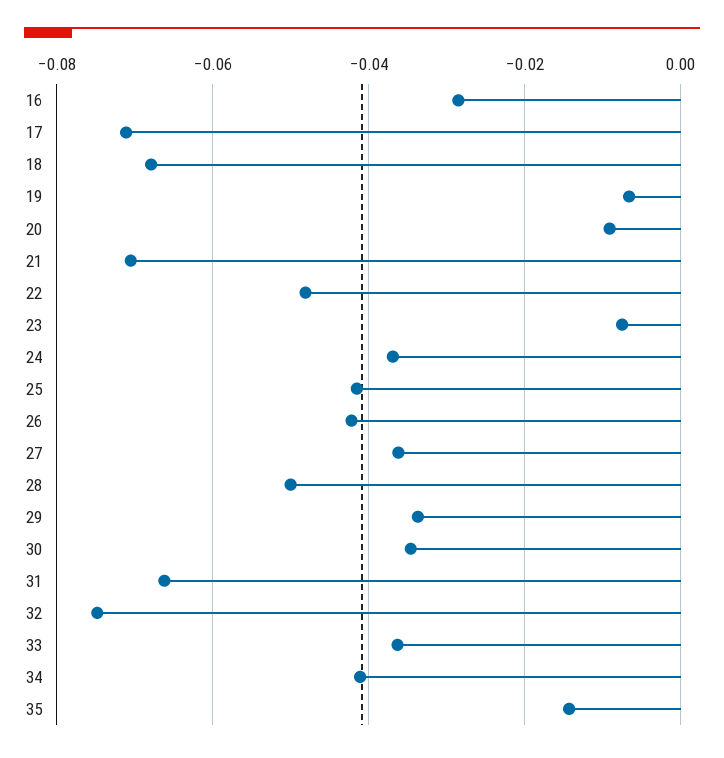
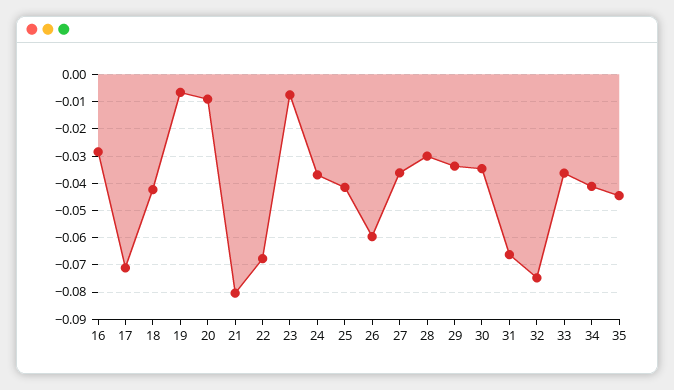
18: -0.068 -> -0.0425
21: -0.07 -> -0.08
22: -0.048 -> -0.0675
26: -0.042 -> -0.06
28: -0.05 -> -0.03
35: -0.014 -> -0.045

